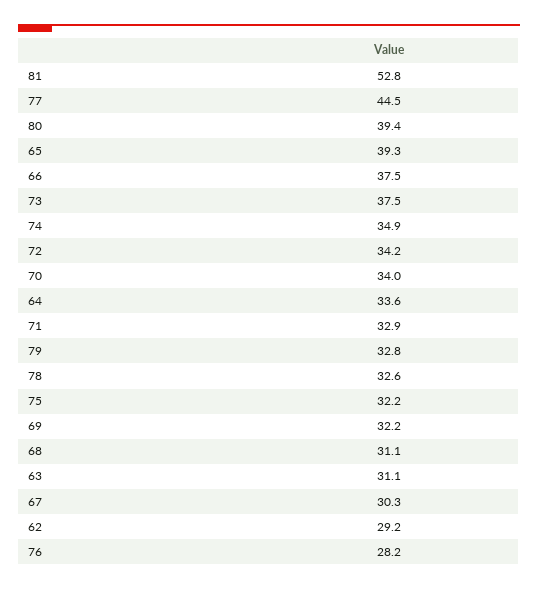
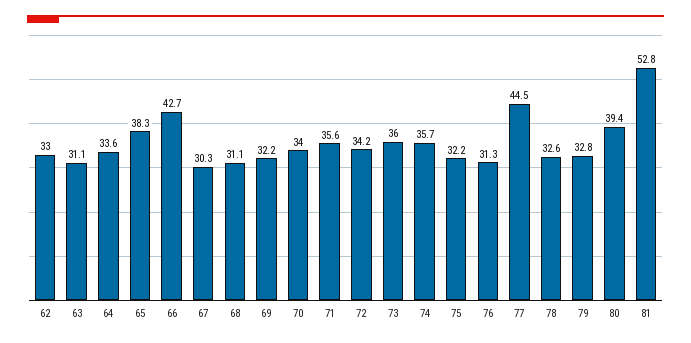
65: 39.3 -> 38.3
66: 37.5 -> 42.7
73: 37.5 -> 36
74: 34.9 -> 35.7
71: 32.9 -> 35.6
62: 29.2 -> 33
76: 28.2 -> 31.3

